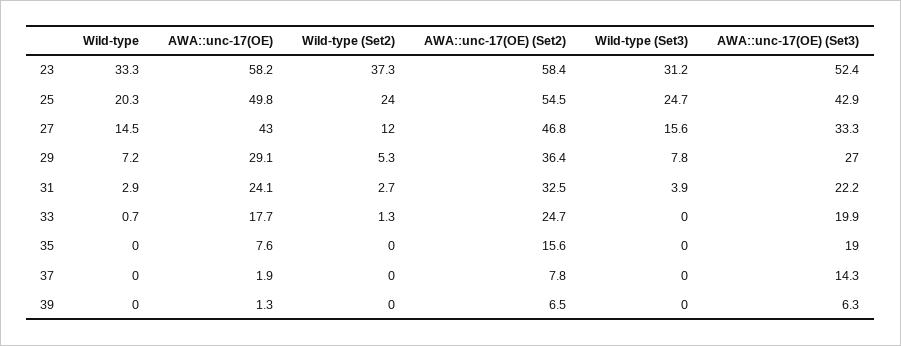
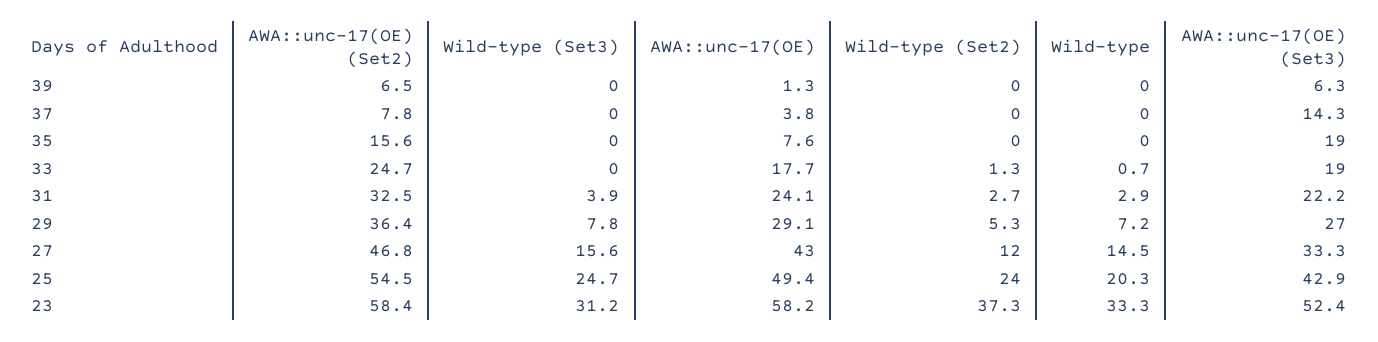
AWA::unc-17(OE), 25: 49.8 -> 49.4
AWA::unc-17(OE) (Set3), 33: 19.9 -> 19
AWA::unc-17(OE), 37: 1.9 -> 3.8

